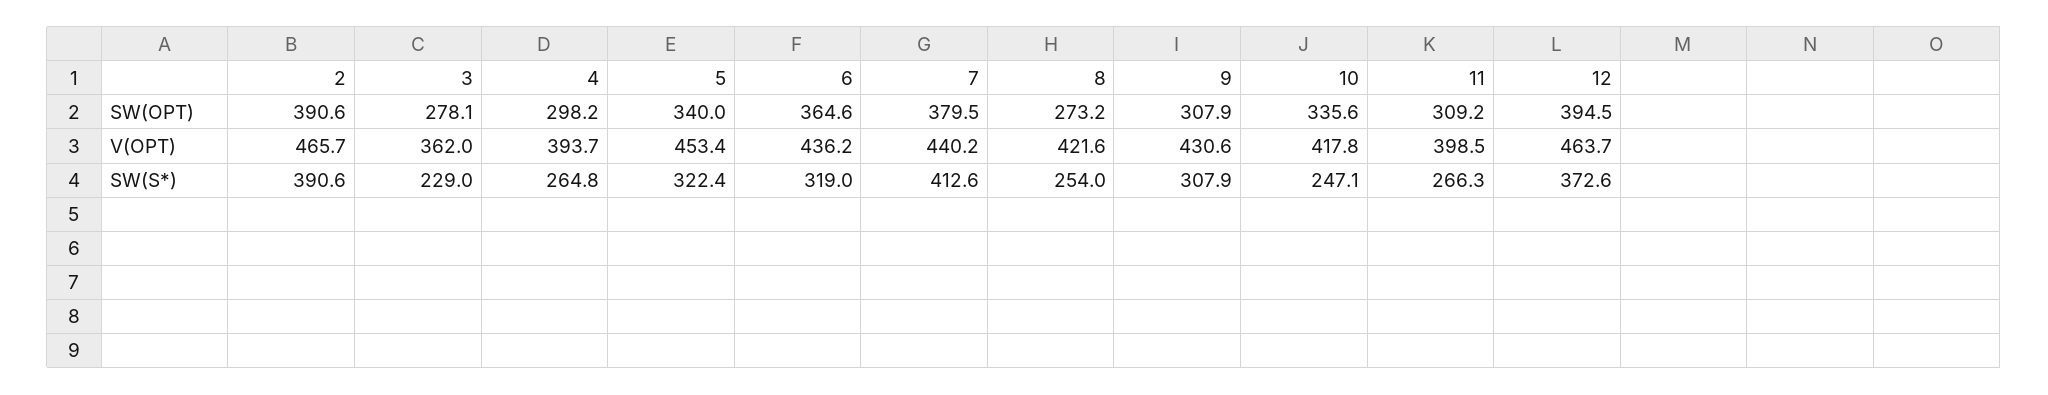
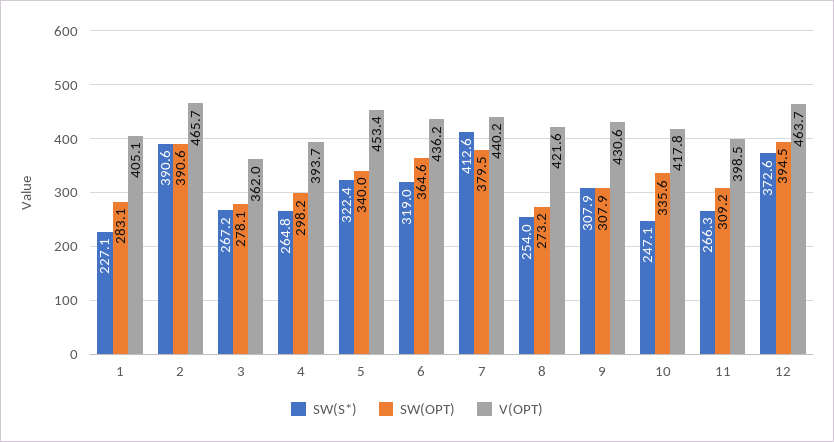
SW(S*), 3: 229 -> 267.2
SW(S*), 1: none -> 227.1
SW(OPT), 1: none -> 283.1
V(OPT), 1: none -> 405.1

